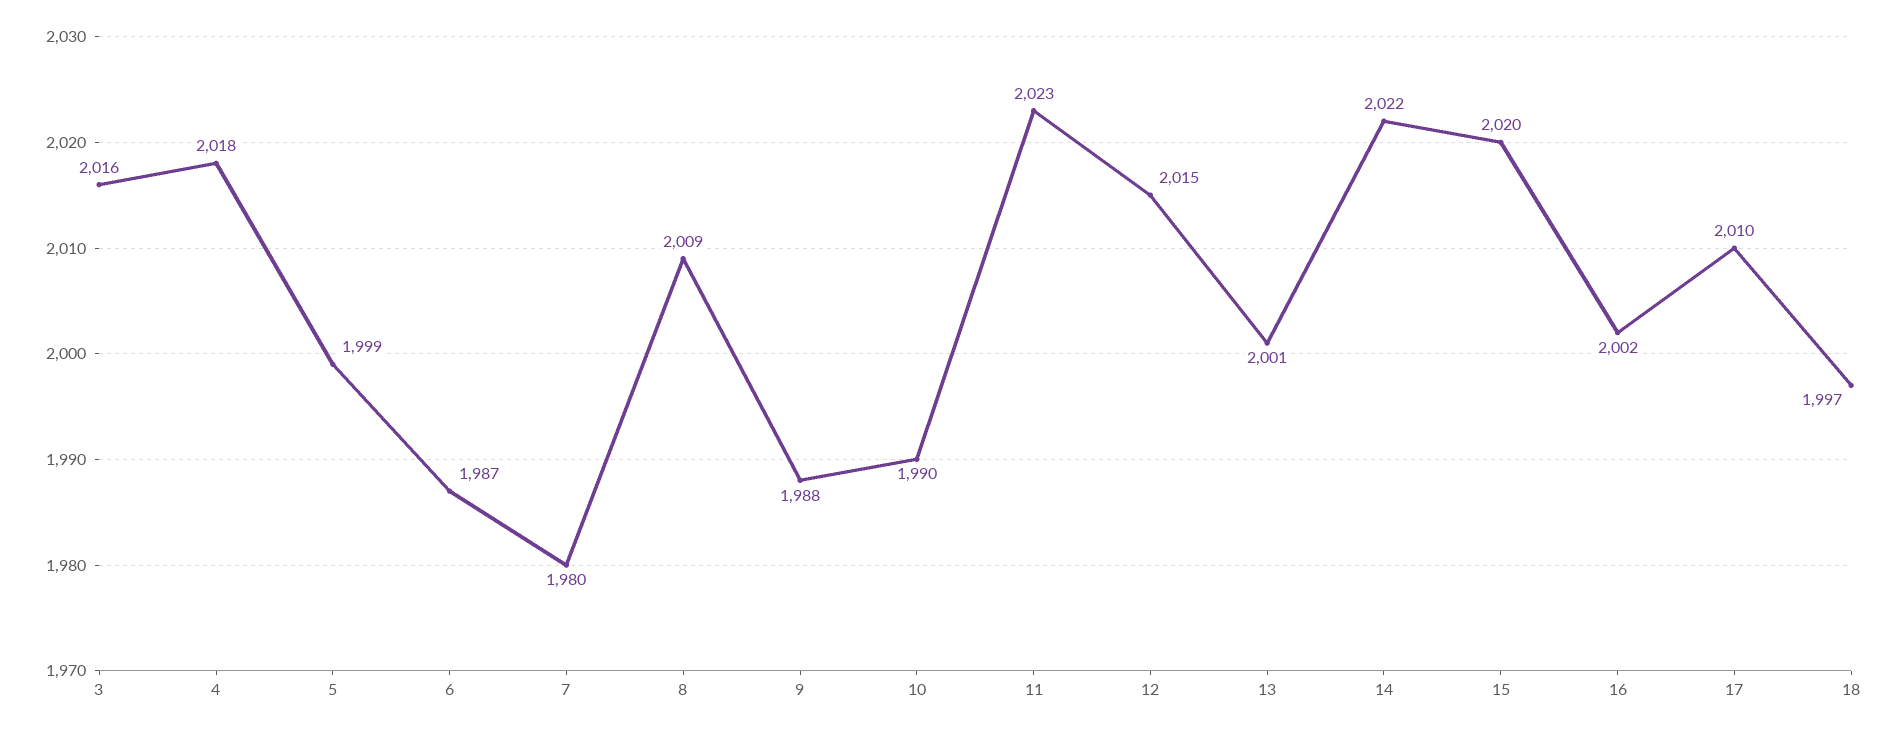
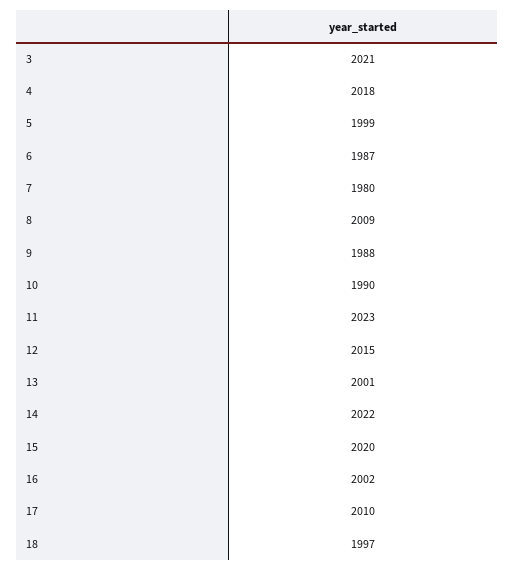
3: 2016 -> 2021

